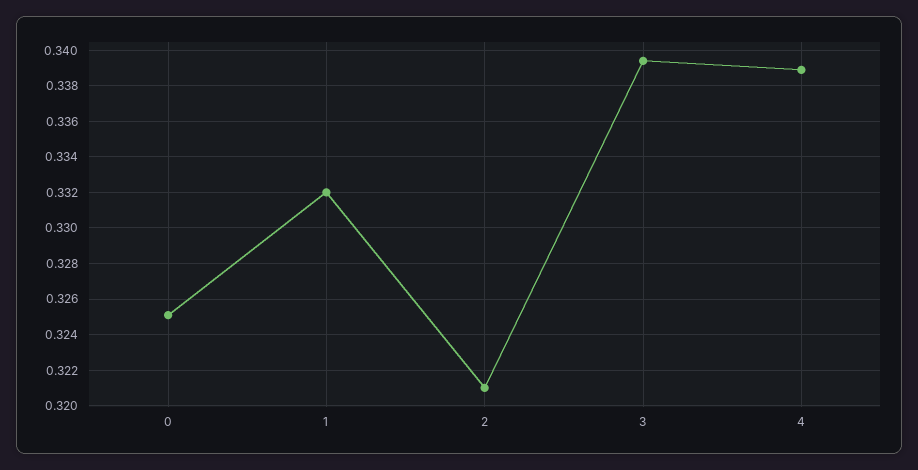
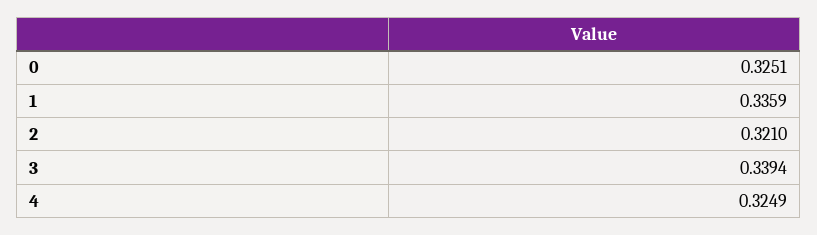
1: 0.332 -> 0.3359
4: 0.339 -> 0.3249

